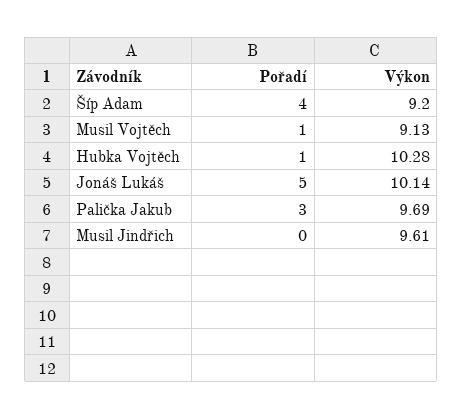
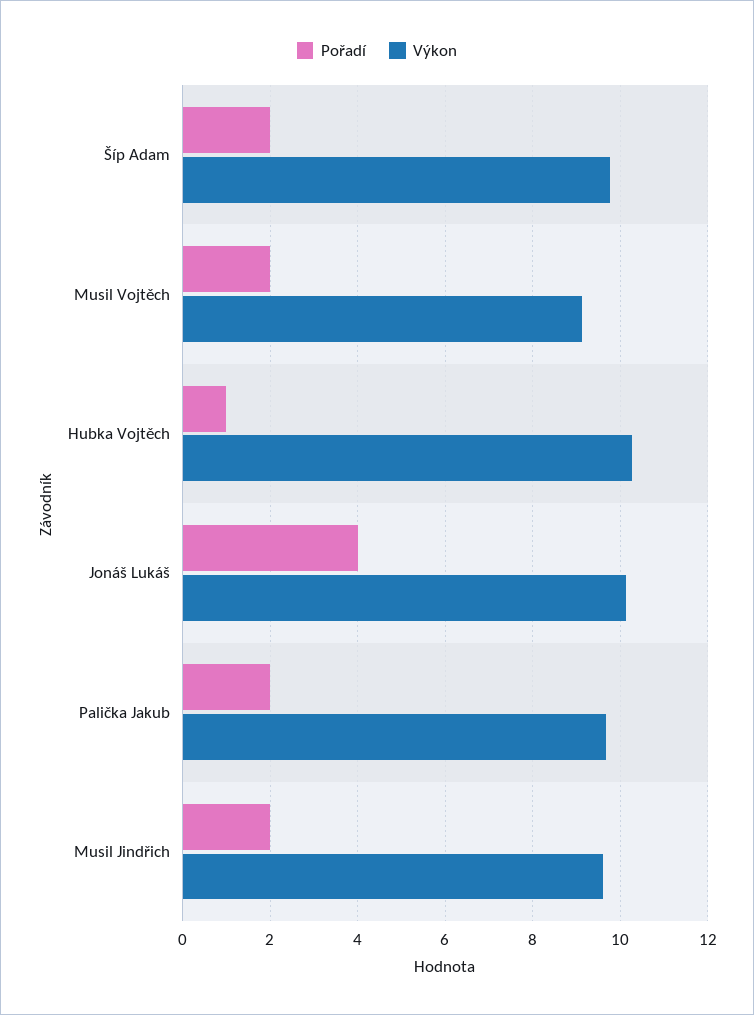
Pořadí, Šíp Adam: 4 -> 2
Výkon, Šíp Adam: 9.2 -> 9.8
Pořadí, Musil Vojtěch: 1 -> 2
Pořadí, Jonáš Lukáš: 5 -> 4
Pořadí, Palička Jakub: 3 -> 2
Pořadí, Musil Jindřich: 0 -> 2

